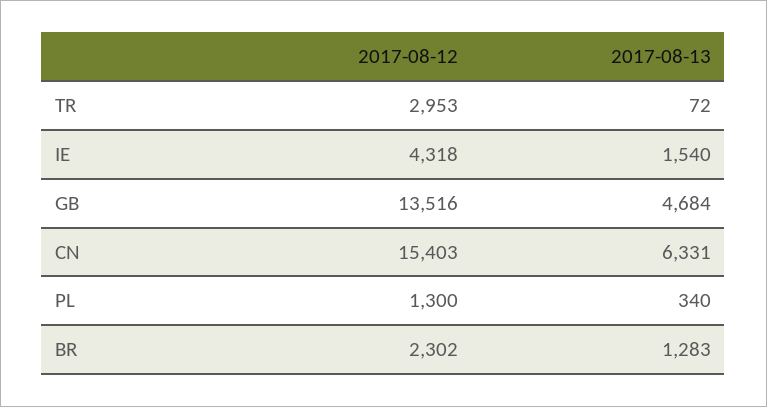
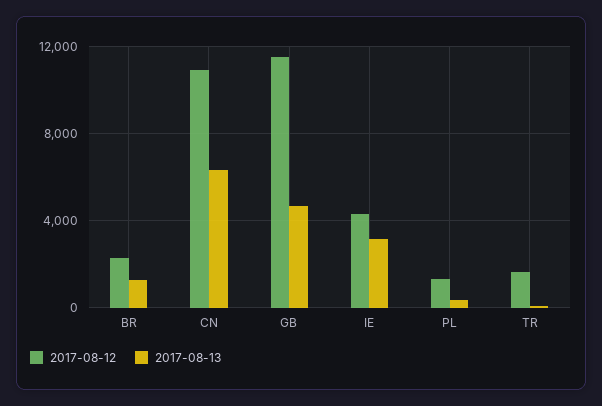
2017-08-12, TR: 2953 -> 1500
2017-08-13, IE: 1540 -> 3000
2017-08-12, GB: 13516 -> 11500
2017-08-12, CN: 15403 -> 11000

